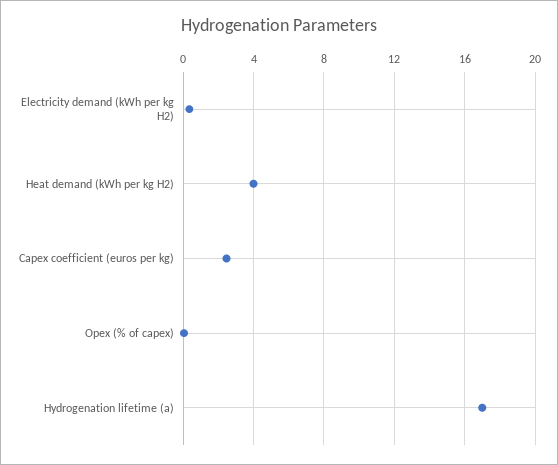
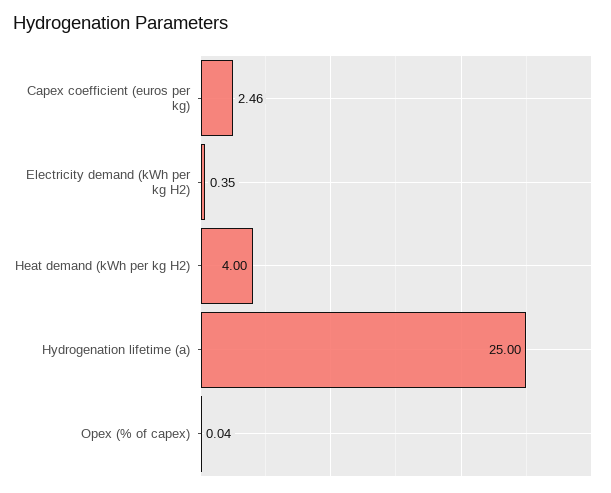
Hydrogenation lifetime (a): 17 -> 25

